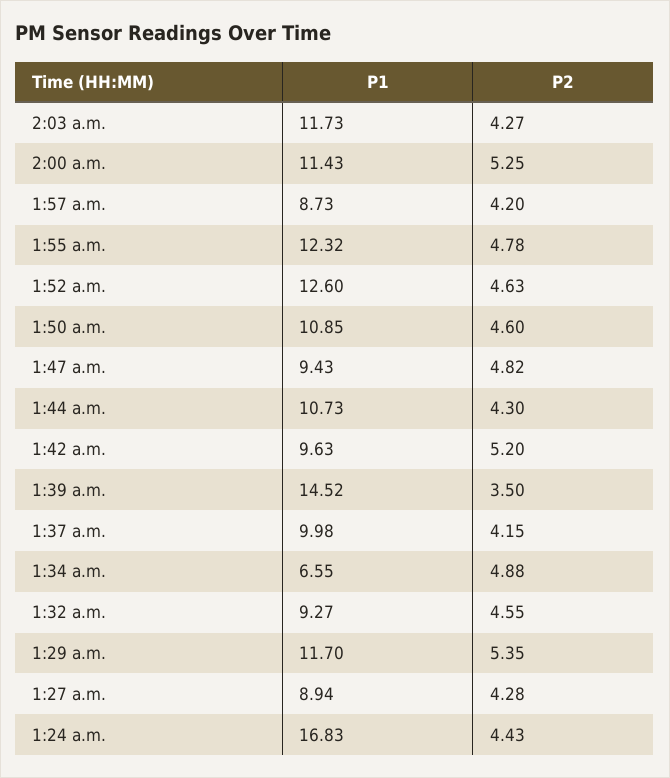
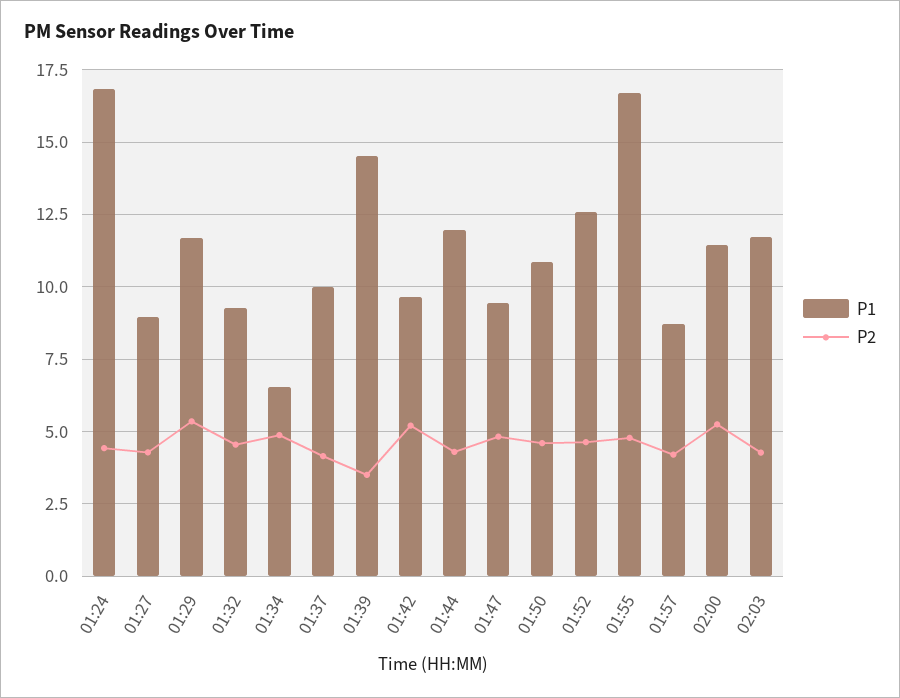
P1, 1:55 a.m.: 12.32 -> 16.75
P1, 1:44 a.m.: 10.73 -> 12

